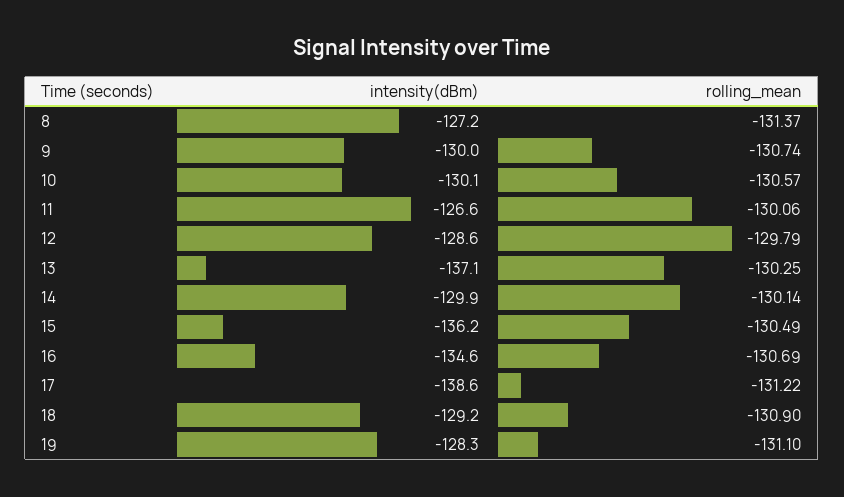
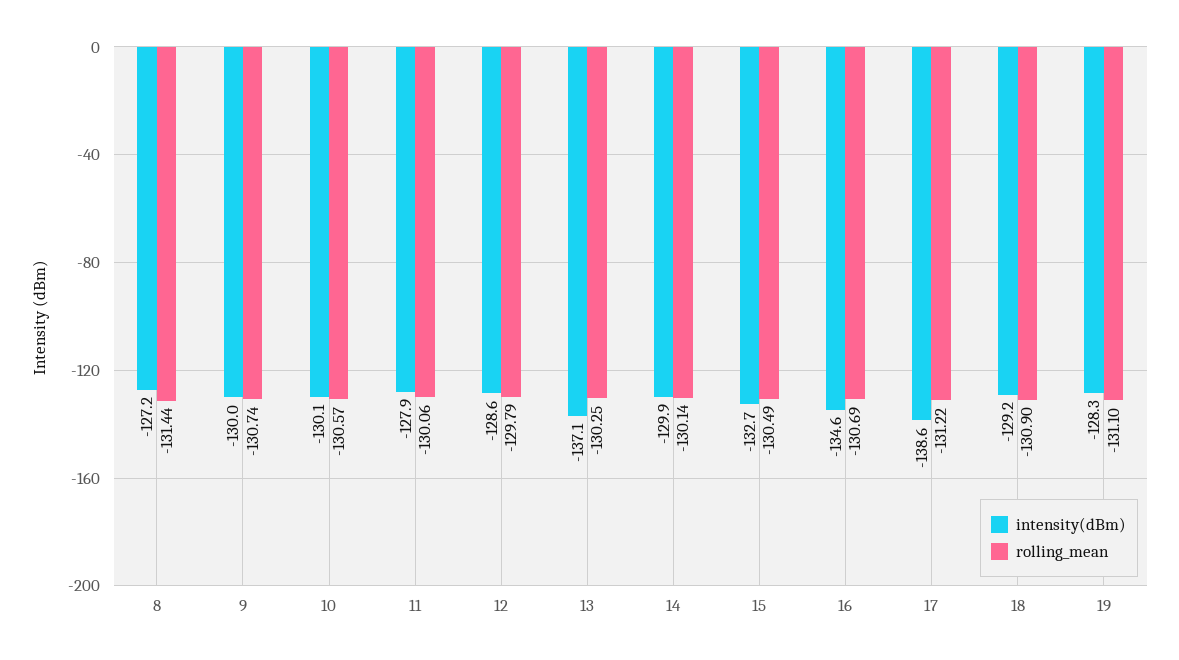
rolling_mean, 8: -131.37 -> -131.44
intensity(dBm), 11: -126.6 -> -127.9
intensity(dBm), 15: -136.2 -> -132.7

